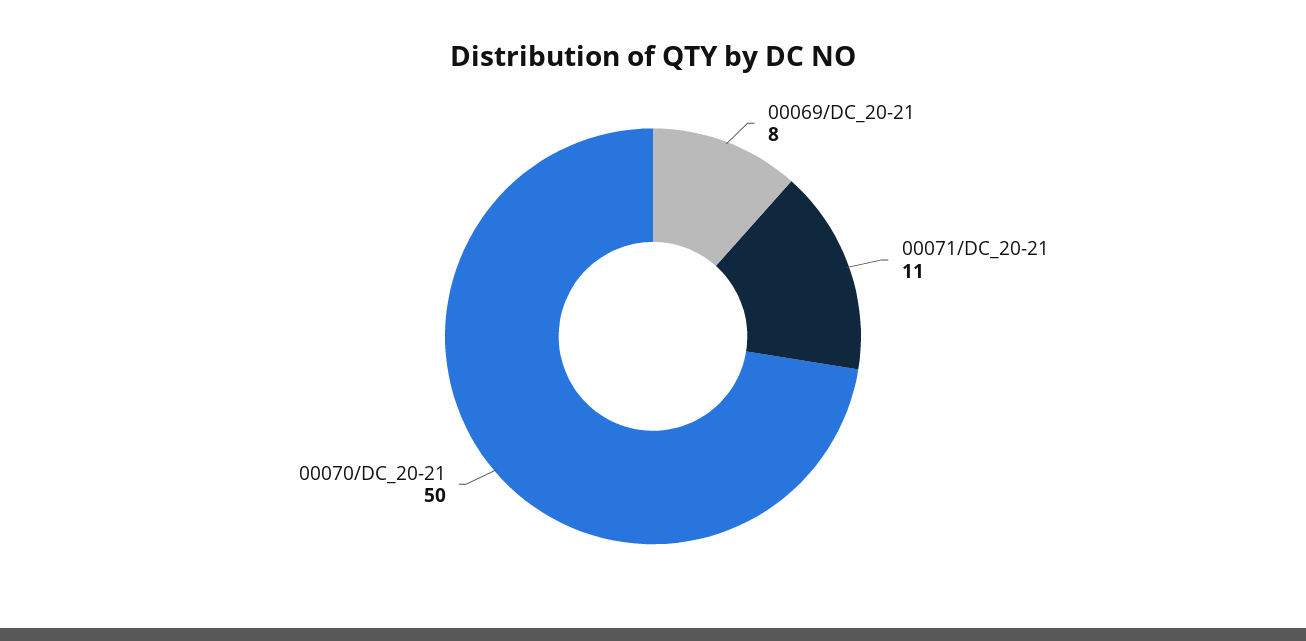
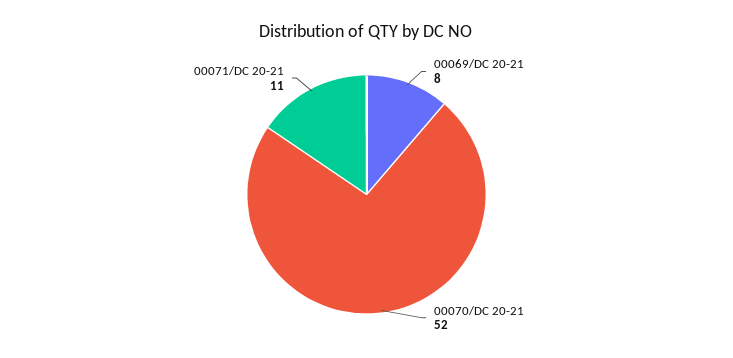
00070/DC_20-21: 50 -> 52

